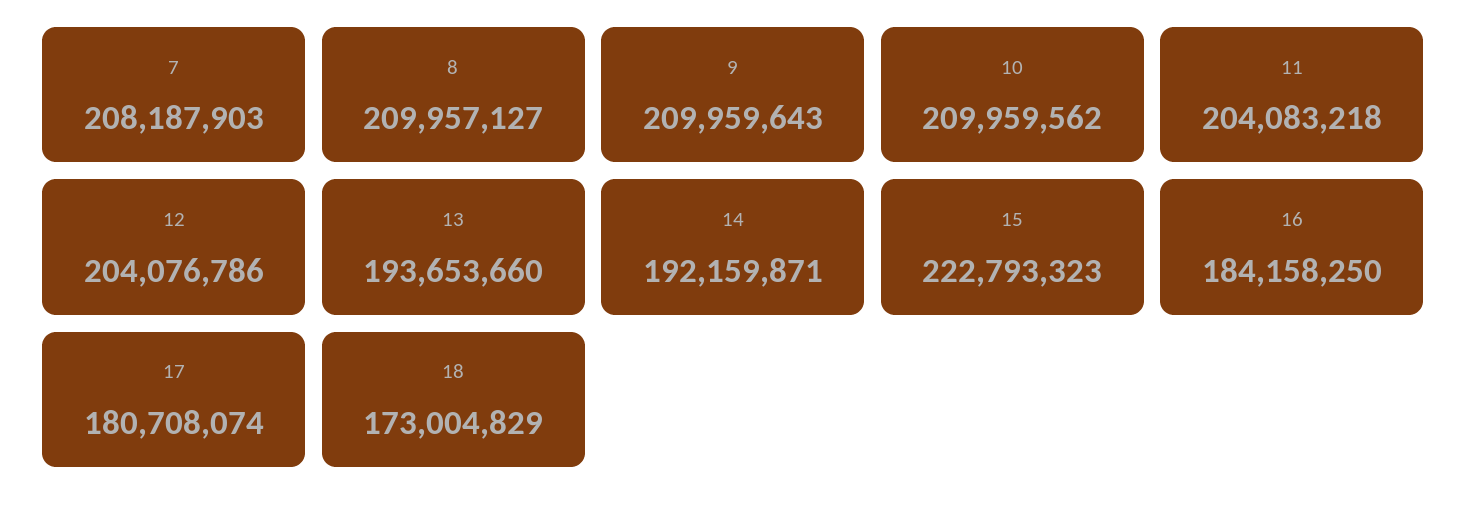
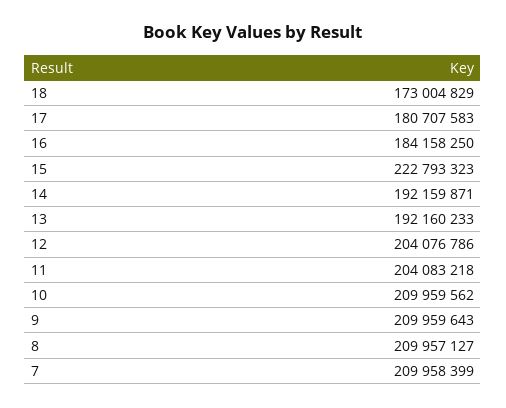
7: 208187903 -> 209958399
13: 193653660 -> 192160233
17: 180708074 -> 180707583

